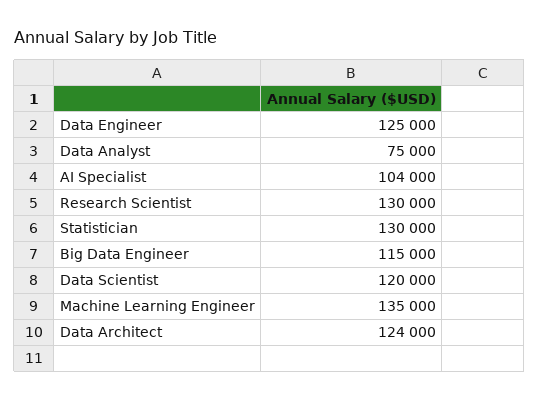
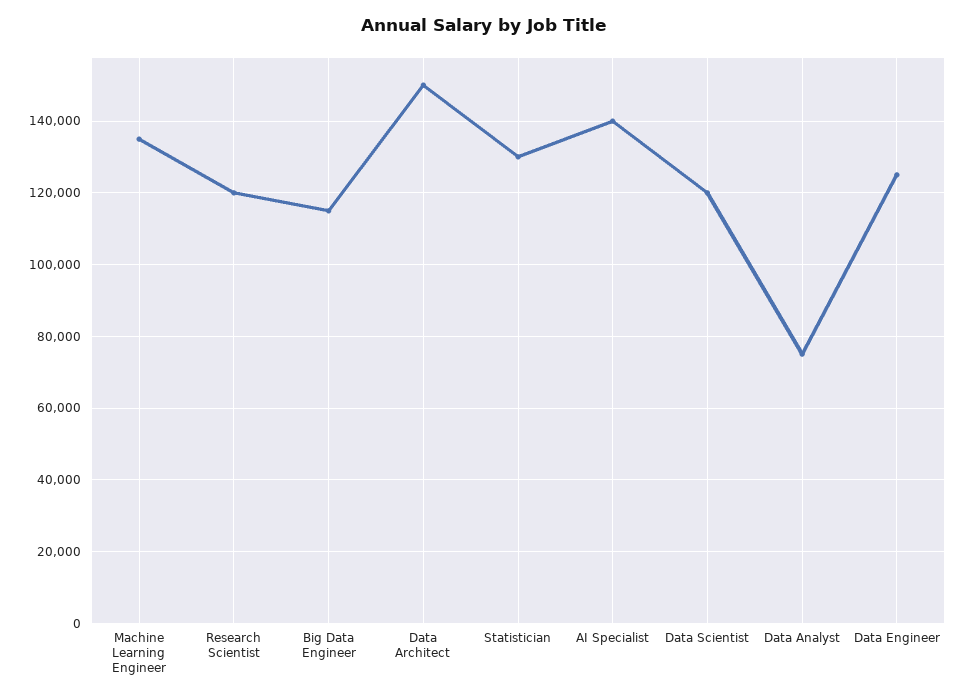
AI Specialist: 104000 -> 140000
Research Scientist: 130000 -> 120000
Data Architect: 124000 -> 150000

